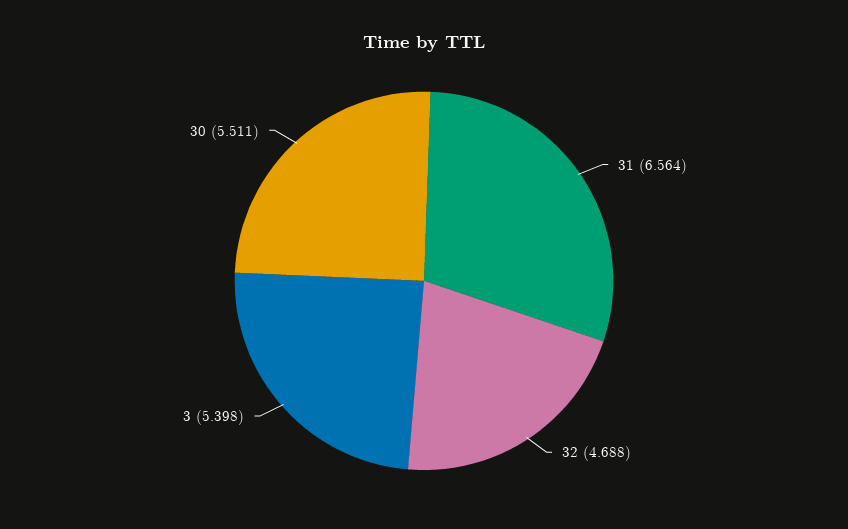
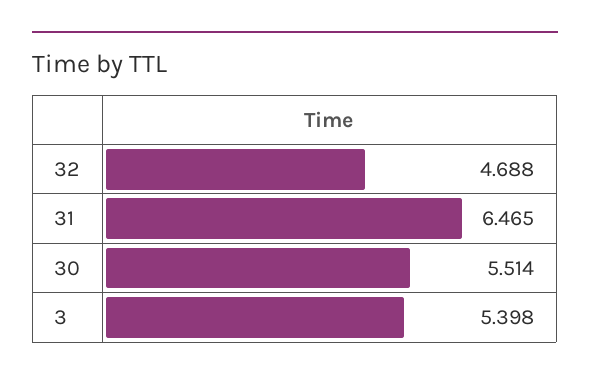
31: 6.564 -> 6.465
30: 5.511 -> 5.514

